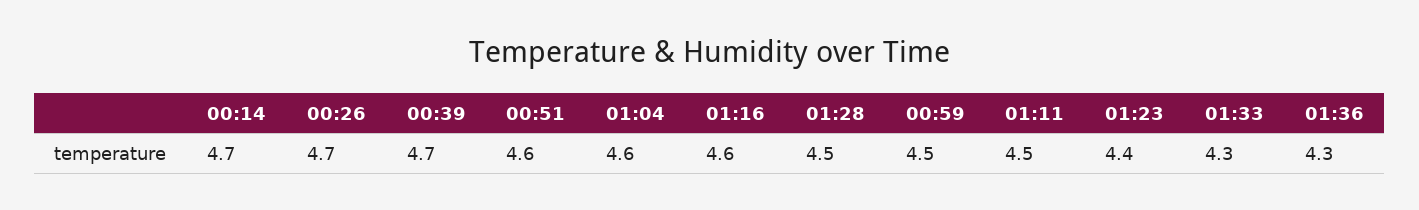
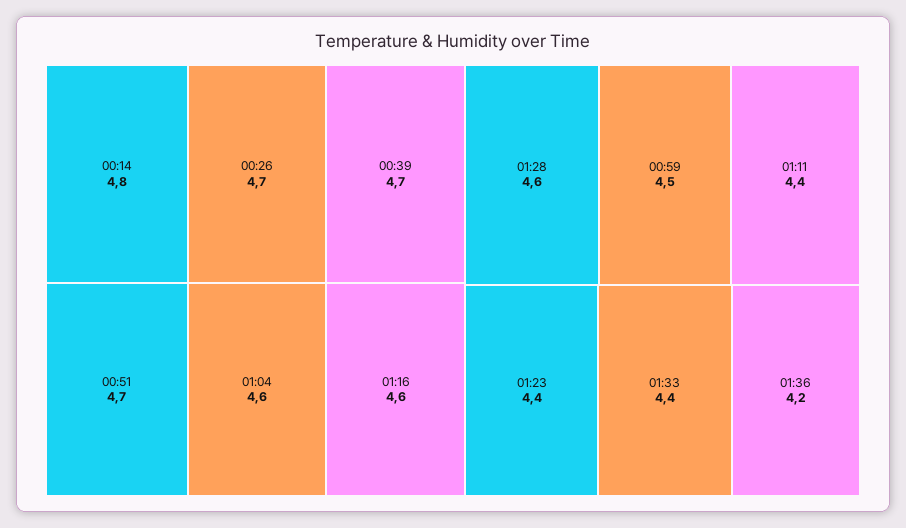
00:14: 4.7 -> 4.8
00:51: 4.6 -> 4.7
01:28: 4.5 -> 4.6
01:11: 4.5 -> 4.4
01:33: 4.3 -> 4.4
01:36: 4.3 -> 4.2

